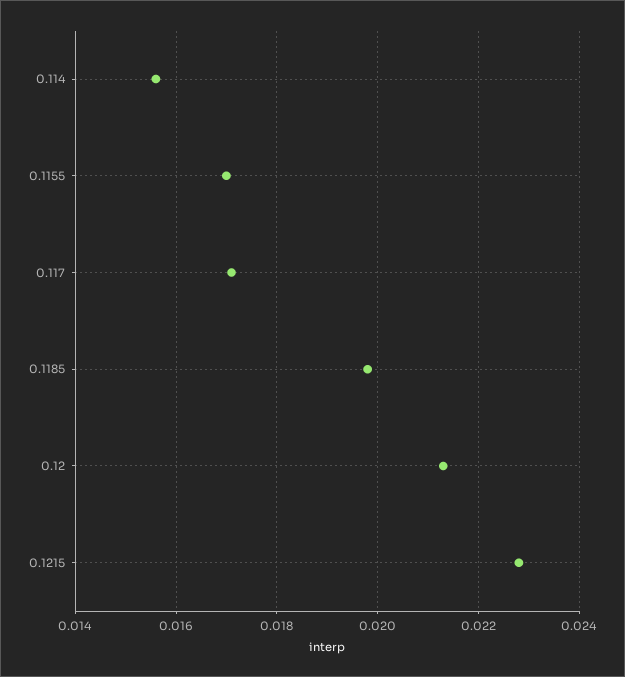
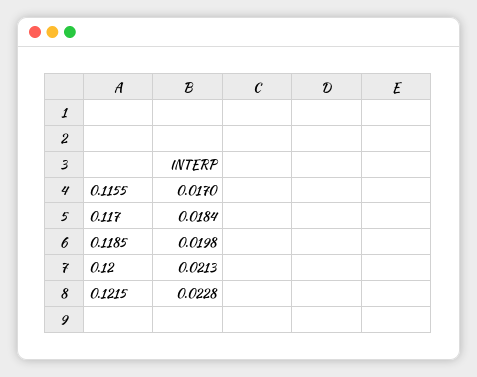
0.114: 0.0155 -> none
0.117: 0.017 -> 0.0184

